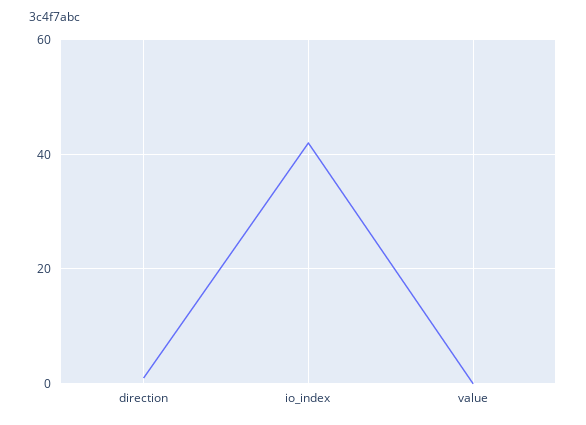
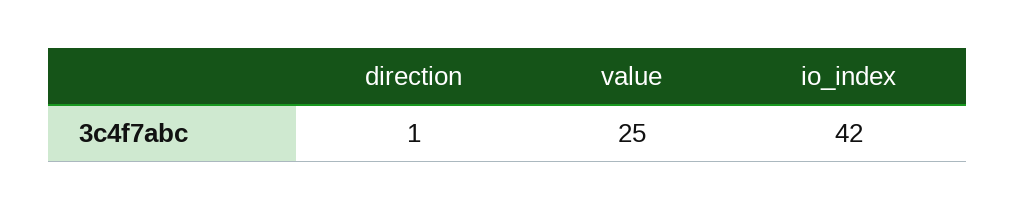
value: 0 -> 25

